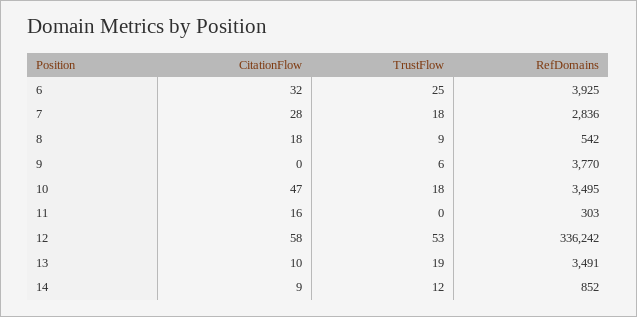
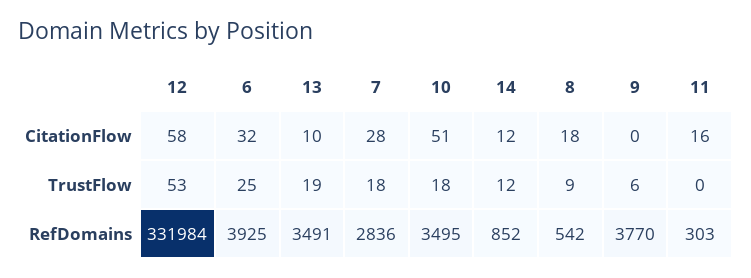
CitationFlow, 10: 47 -> 51
RefDomains, 12: 336242 -> 331984
CitationFlow, 14: 9 -> 12

